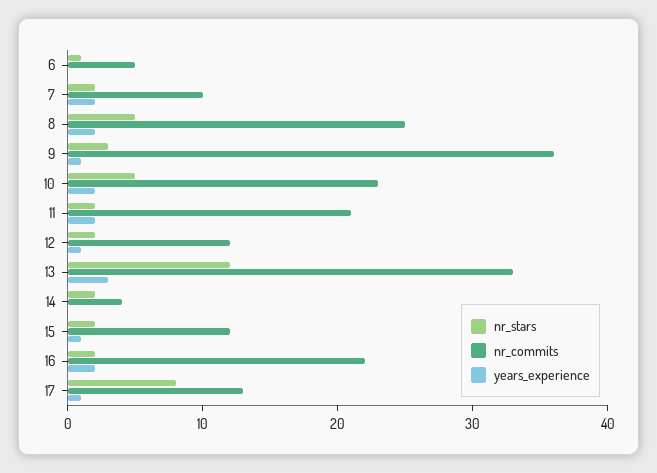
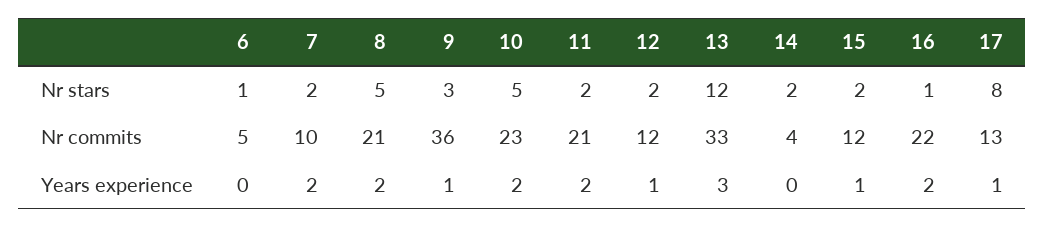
nr_commits, 8: 25 -> 21
nr_stars, 16: 2 -> 1

